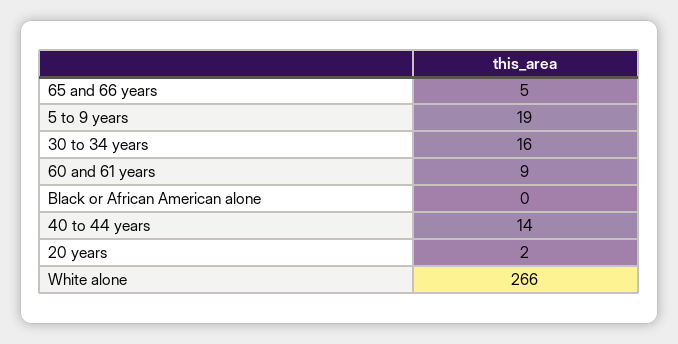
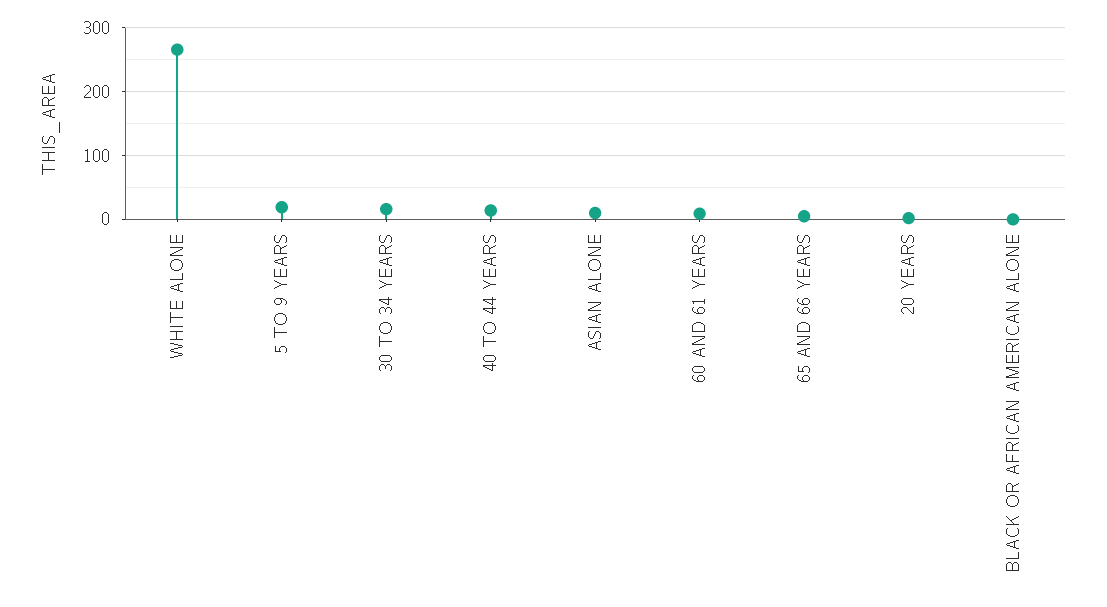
ASIAN ALONE: none -> 10

